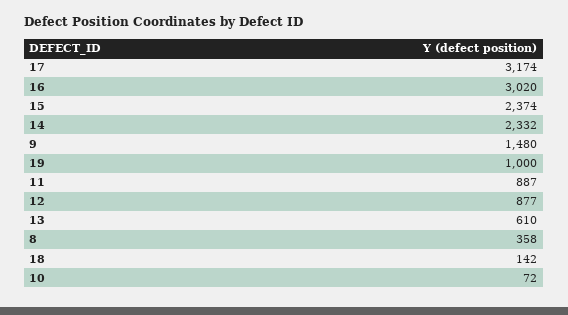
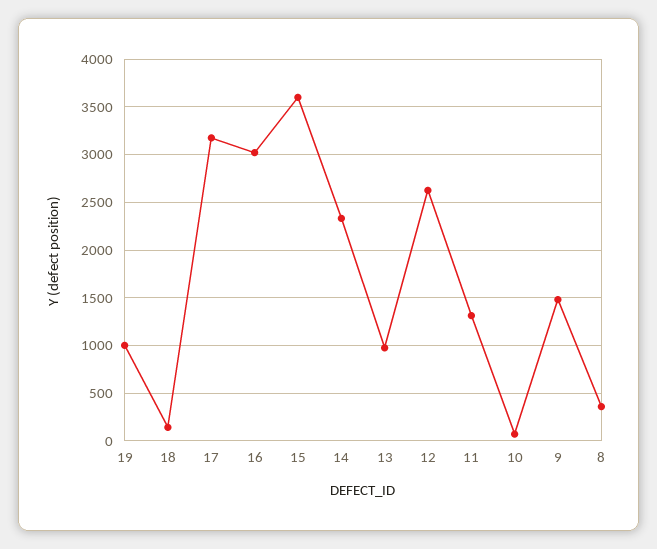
15: 2374 -> 3600
11: 887 -> 1300
12: 877 -> 2600
13: 610 -> 1000

